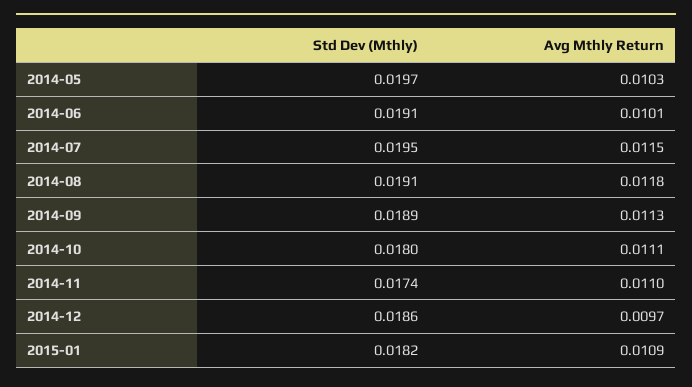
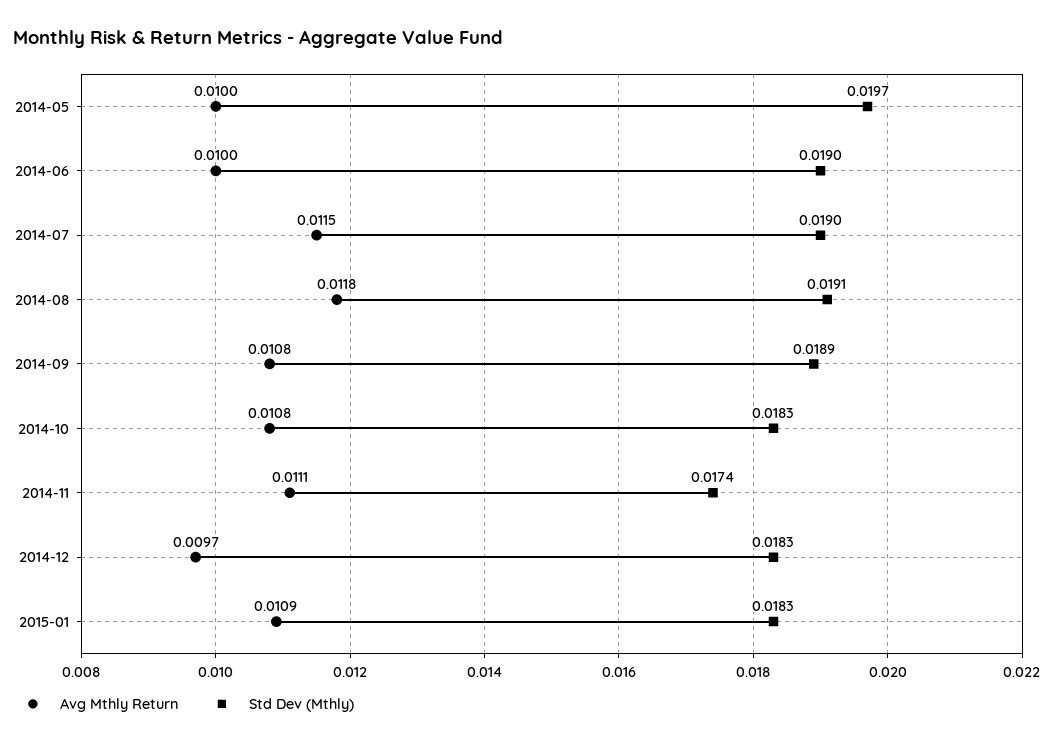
Avg Mthly Return, 2014-05: 0.0103 -> 0.01
Std Dev (Mthly), 2014-06: 0.0191 -> 0.019
Avg Mthly Return, 2014-06: 0.0101 -> 0.01
Std Dev (Mthly), 2014-07: 0.0195 -> 0.019
Avg Mthly Return, 2014-09: 0.0113 -> 0.0108
Std Dev (Mthly), 2014-10: 0.018 -> 0.0183
Avg Mthly Return, 2014-10: 0.0111 -> 0.0108
Avg Mthly Return, 2014-11: 0.011 -> 0.0111
Std Dev (Mthly), 2014-12: 0.0186 -> 0.0183
Std Dev (Mthly), 2015-01: 0.0182 -> 0.0183

